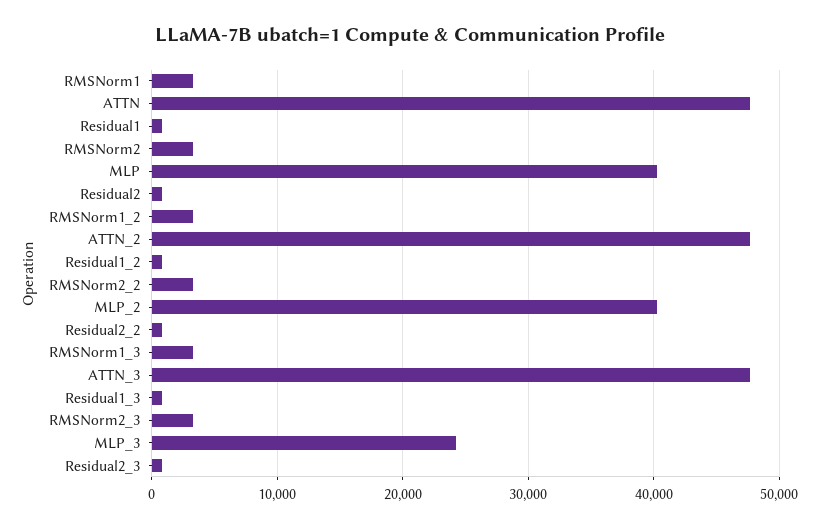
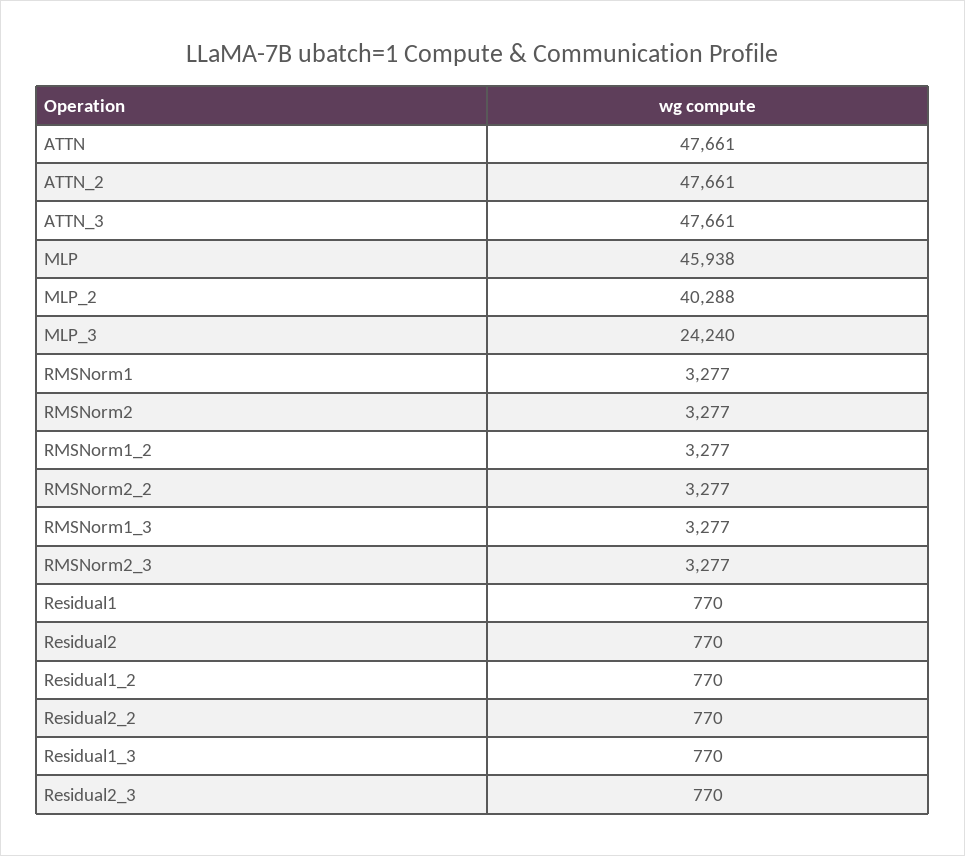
MLP: 40000 -> 45938

